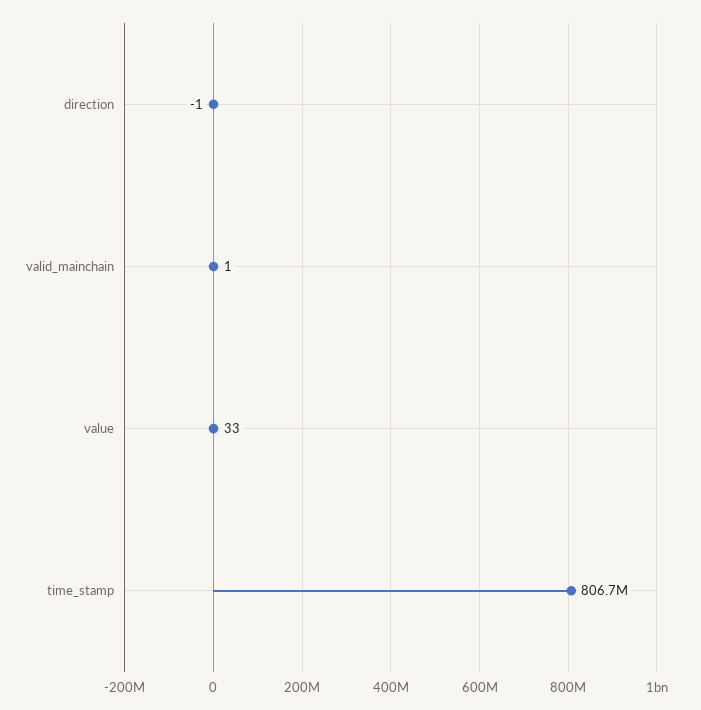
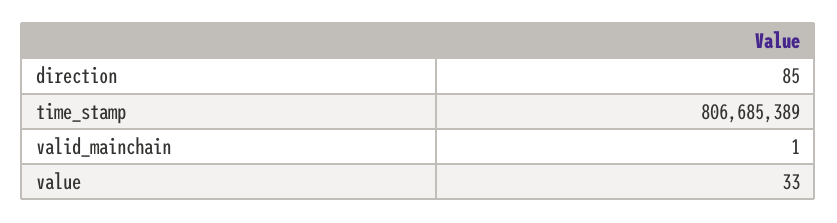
direction: -1 -> 85

